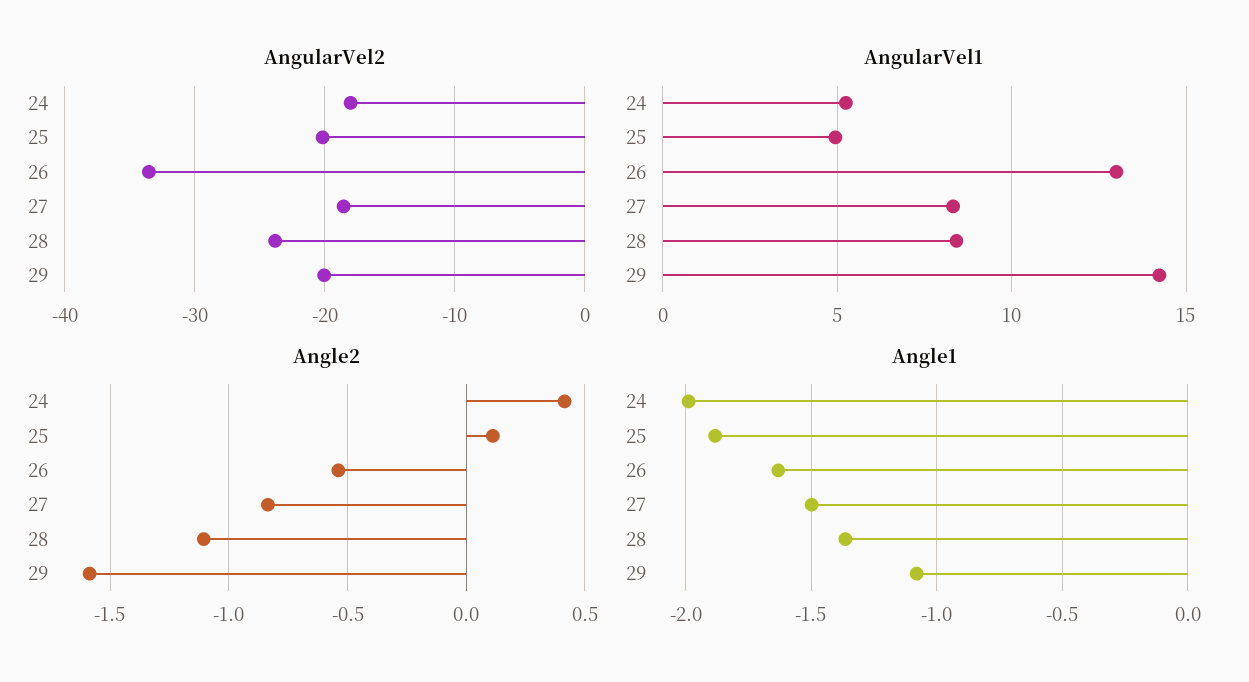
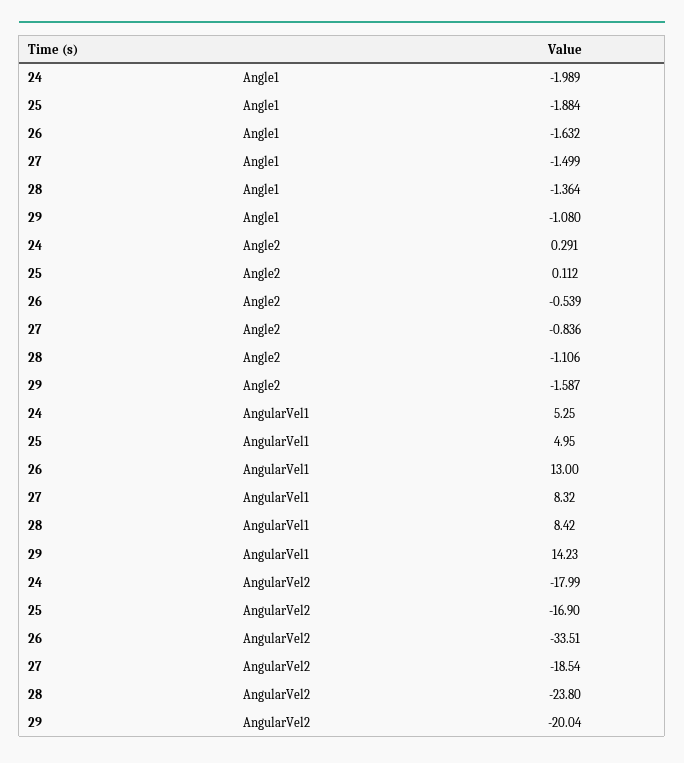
AngularVel2, 25: -20 -> -16.9
Angle2, 24: 0.4 -> 0.291

